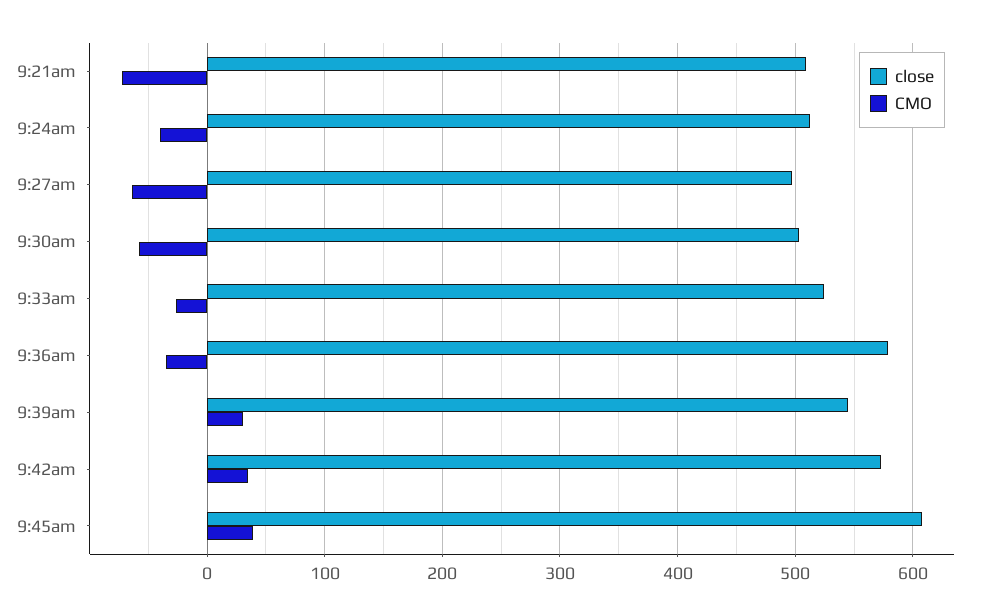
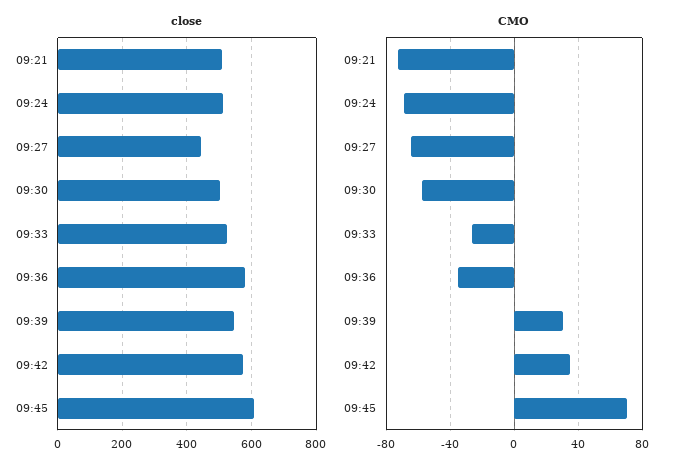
CMO, 9:24am: -40 -> -70
close, 9:27am: 500 -> 440
CMO, 9:45am: 40 -> 70

